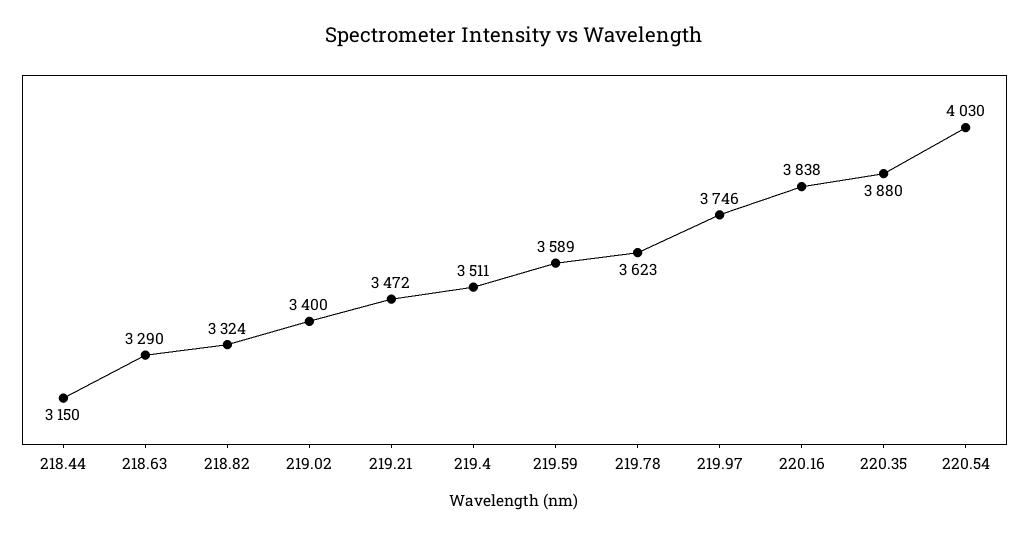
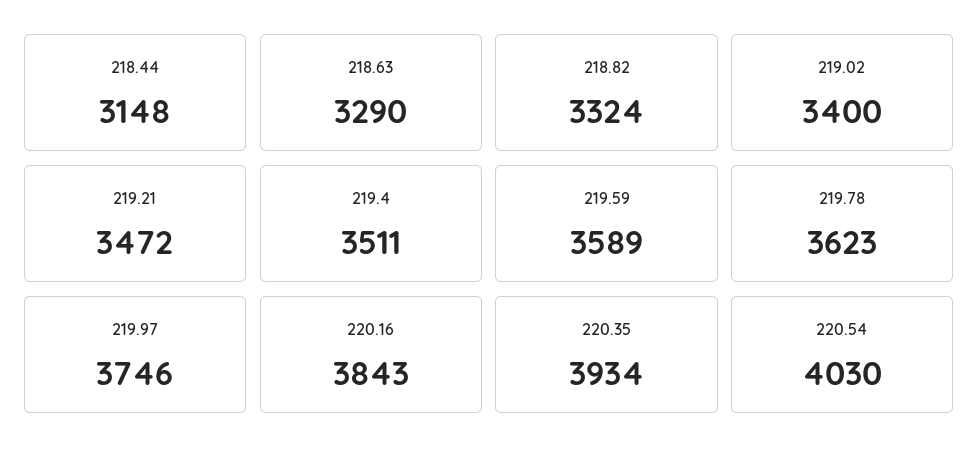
218.44: 3150 -> 3148
220.16: 3838 -> 3843
220.35: 3880 -> 3934

